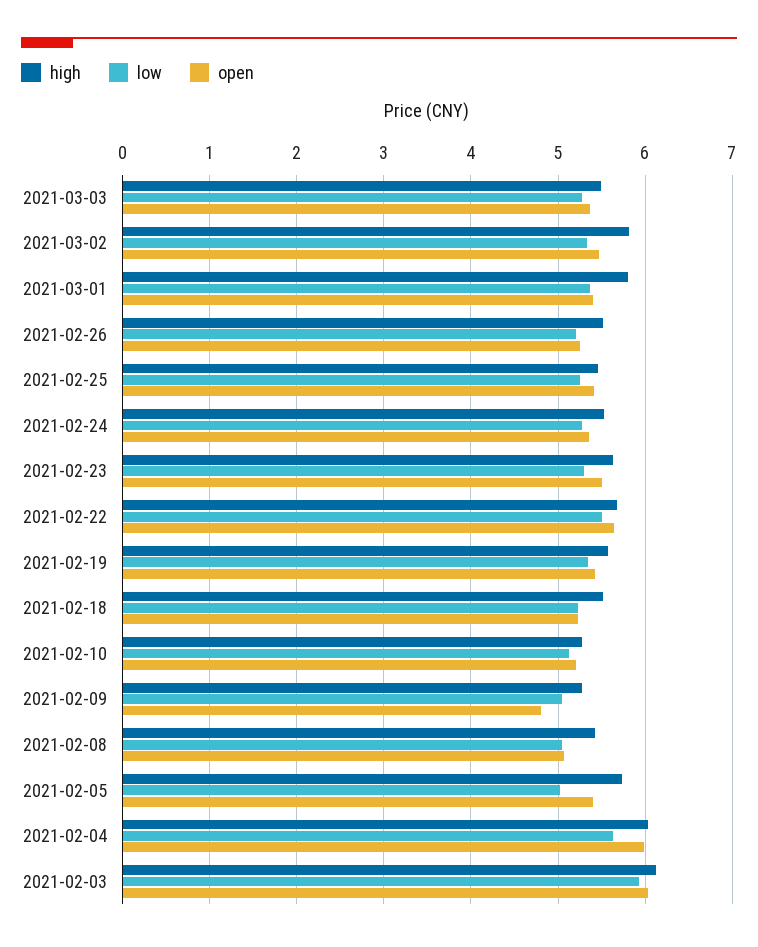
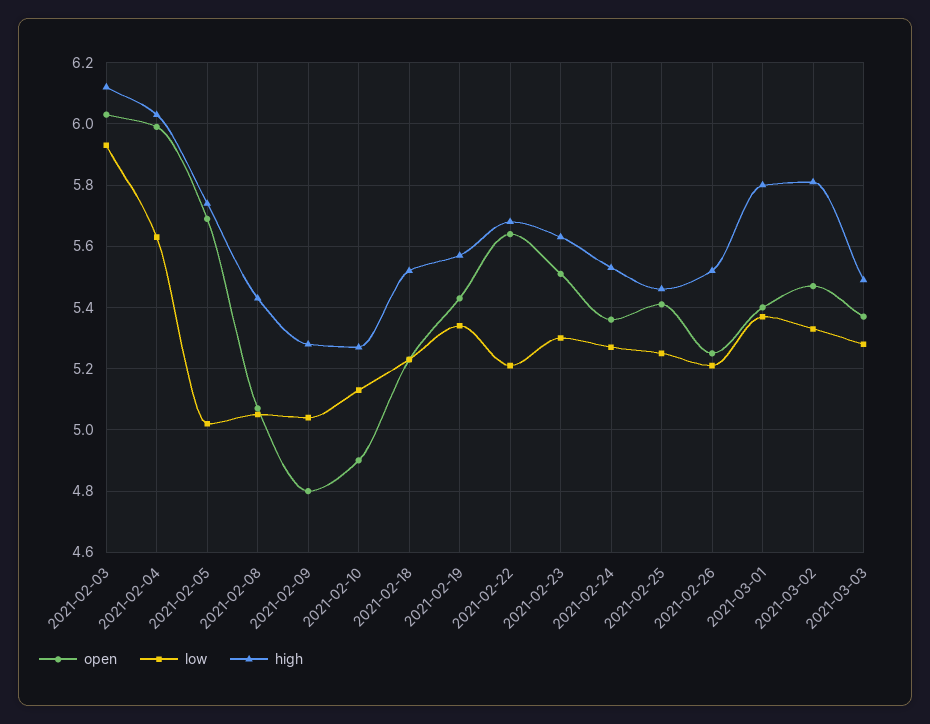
low, 2021-02-22: 5.5 -> 5.2
open, 2021-02-10: 5.2 -> 4.9
open, 2021-02-05: 5.4 -> 5.7

